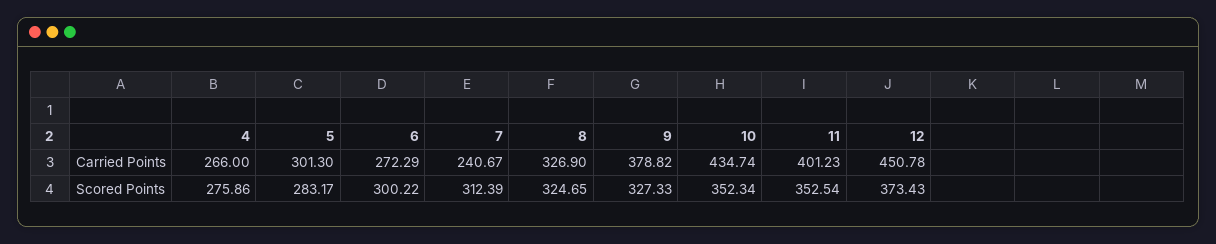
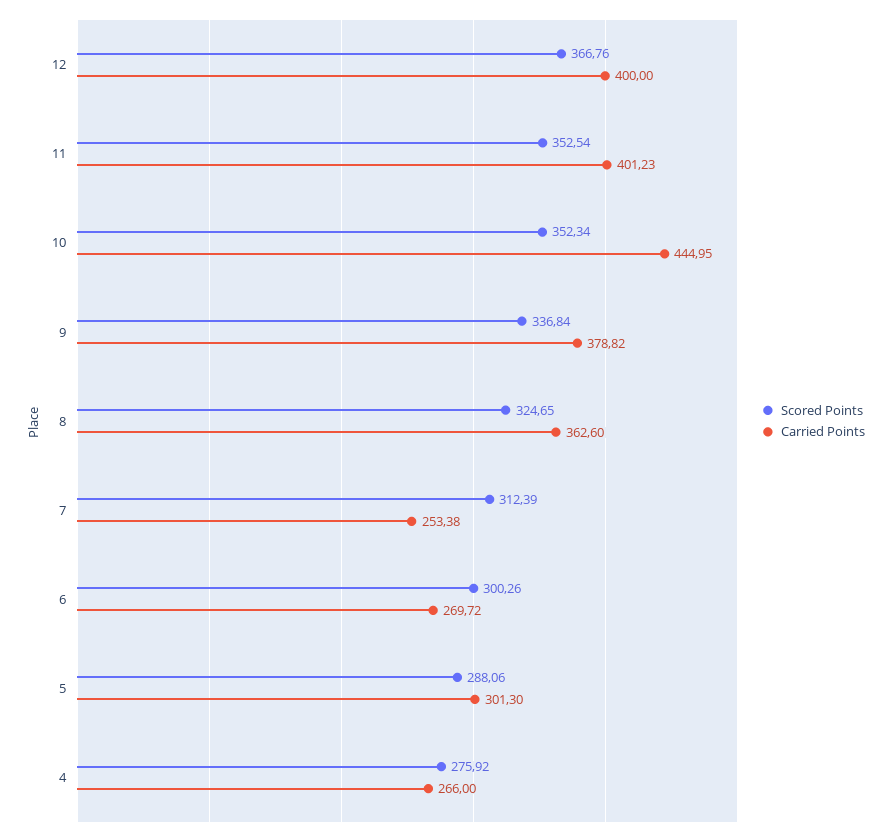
Carried Points, 6: 272.29 -> 269.72
Carried Points, 7: 240.67 -> 253.38
Carried Points, 8: 326.9 -> 362.6
Carried Points, 10: 434.74 -> 444.95
Carried Points, 12: 450.78 -> 400
Scored Points, 4: 275.86 -> 275.92
Scored Points, 5: 283.17 -> 288.06
Scored Points, 6: 300.22 -> 300.26
Scored Points, 9: 327.33 -> 336.84
Scored Points, 12: 373.43 -> 366.76

